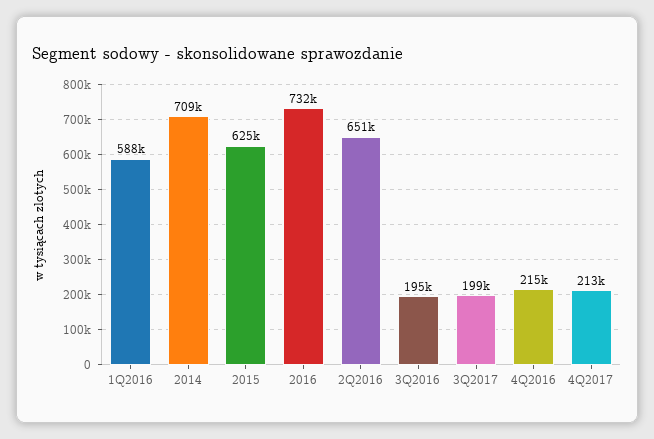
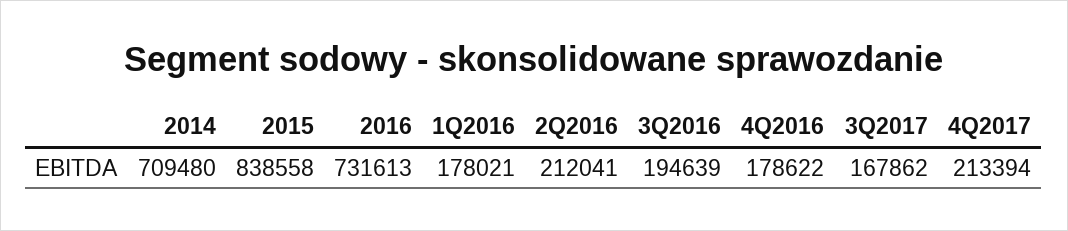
1Q2016: 588000 -> 178021
2015: 625000 -> 838558
2Q2016: 651000 -> 212041
3Q2017: 199000 -> 167862
4Q2016: 215000 -> 178622

